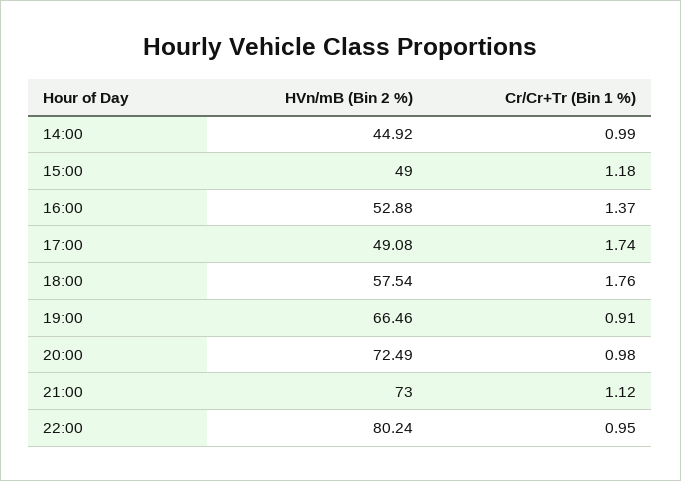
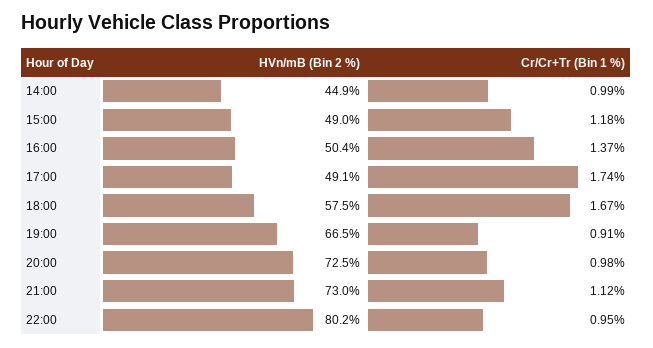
HVn/mB (Bin 2 %), 16:00: 52.88 -> 50.4
Cr/Cr+Tr (Bin 1 %), 18:00: 1.76 -> 1.67

